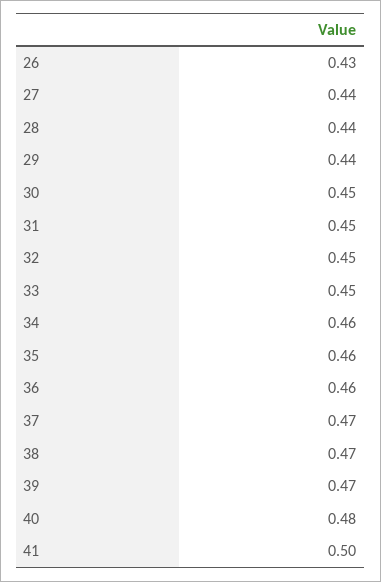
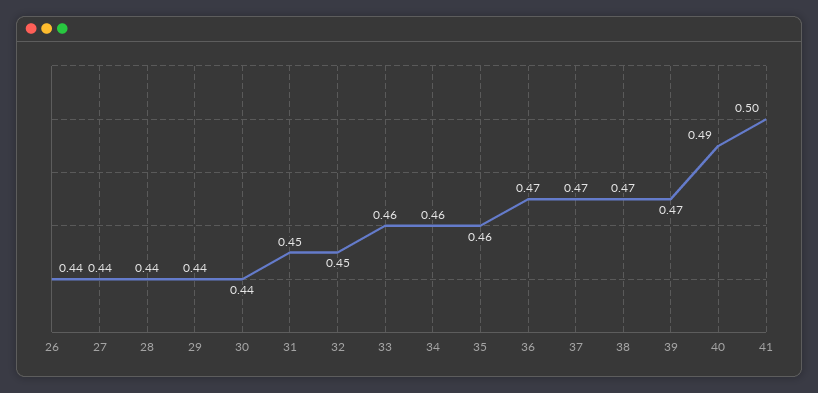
26: 0.43 -> 0.44
30: 0.45 -> 0.44
33: 0.45 -> 0.46
36: 0.46 -> 0.47
40: 0.48 -> 0.49

